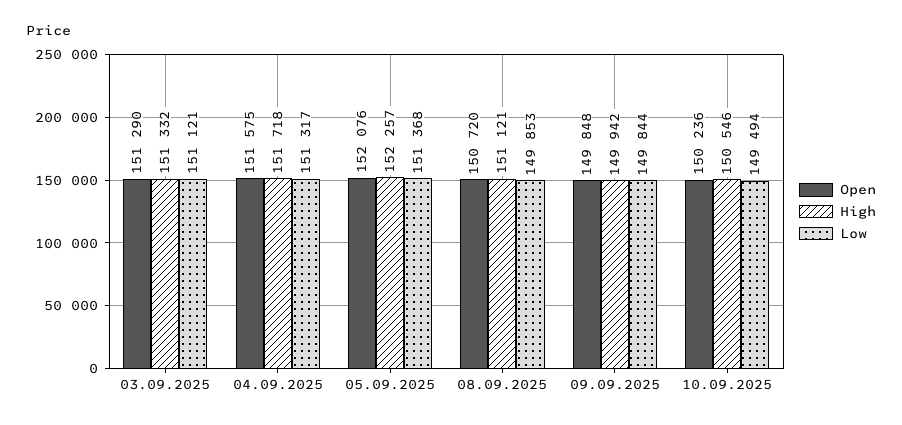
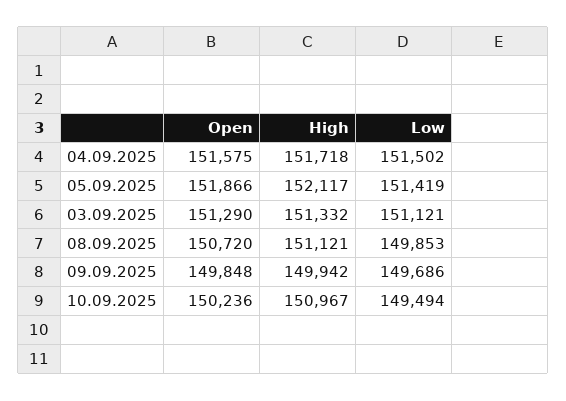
Low, 04.09.2025: 151317 -> 151502
Open, 05.09.2025: 152076 -> 151866
High, 05.09.2025: 152257 -> 152117
Low, 05.09.2025: 151368 -> 151419
Low, 09.09.2025: 149844 -> 149686
High, 10.09.2025: 150546 -> 150967

